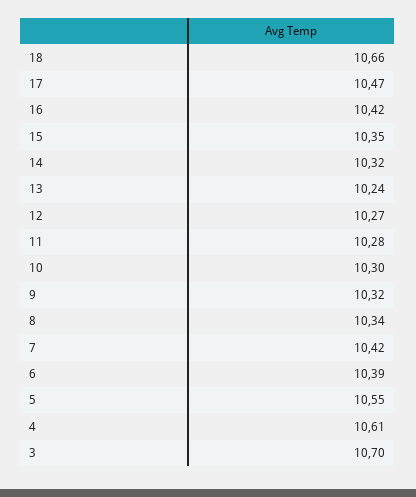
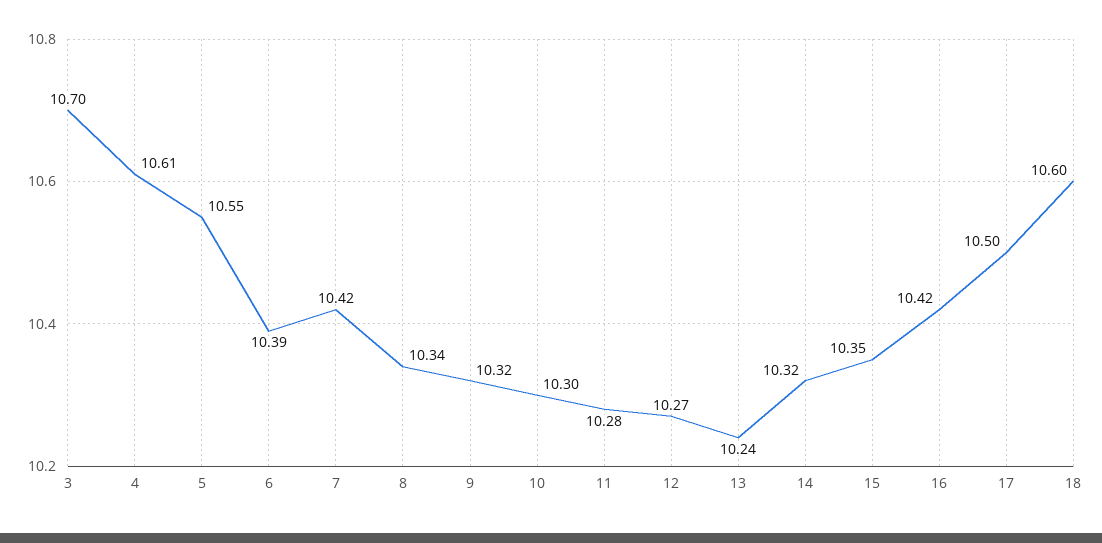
18: 10.66 -> 10.6
17: 10.47 -> 10.5

